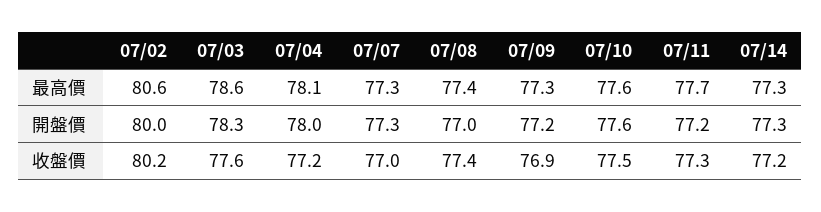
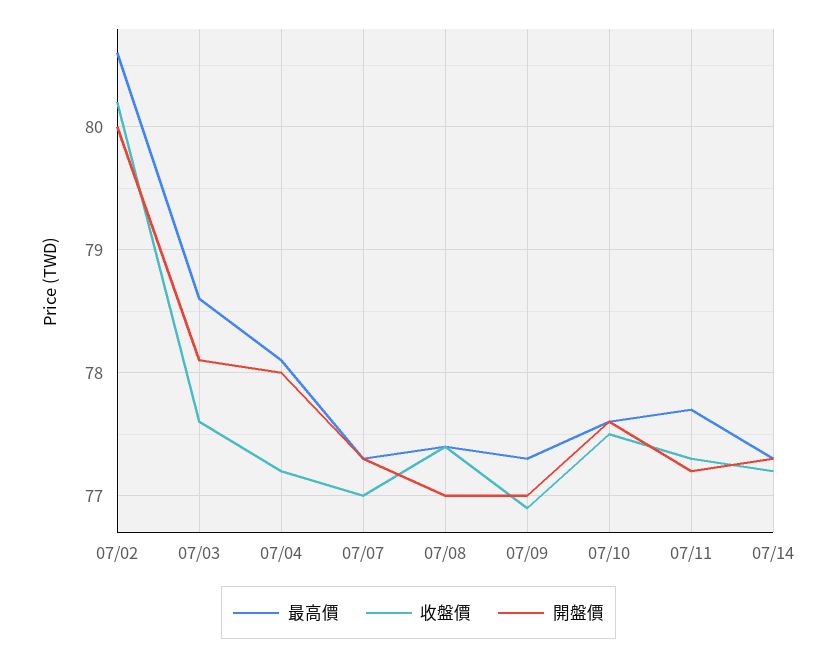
開盤價, 07/03: 78.3 -> 78.1
開盤價, 07/09: 77.2 -> 77

